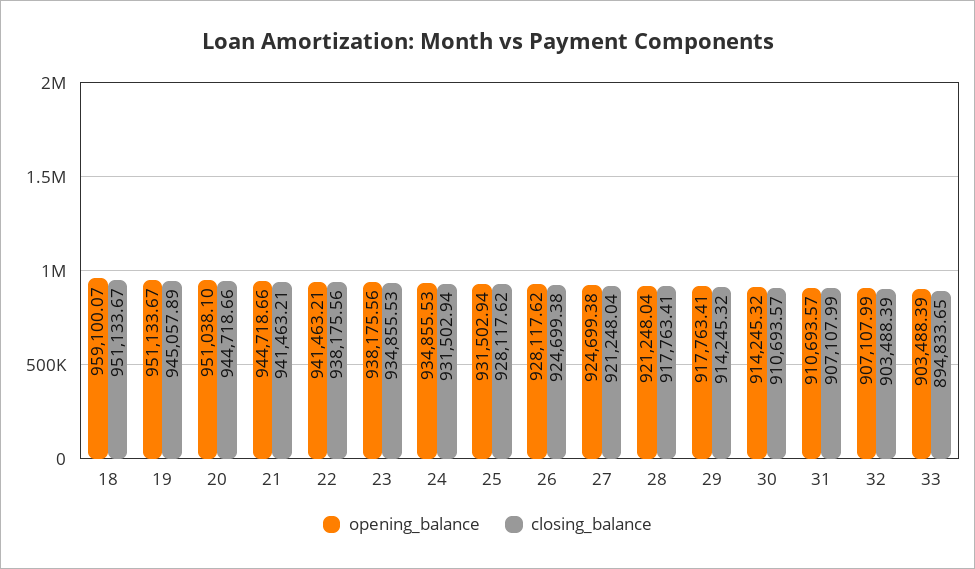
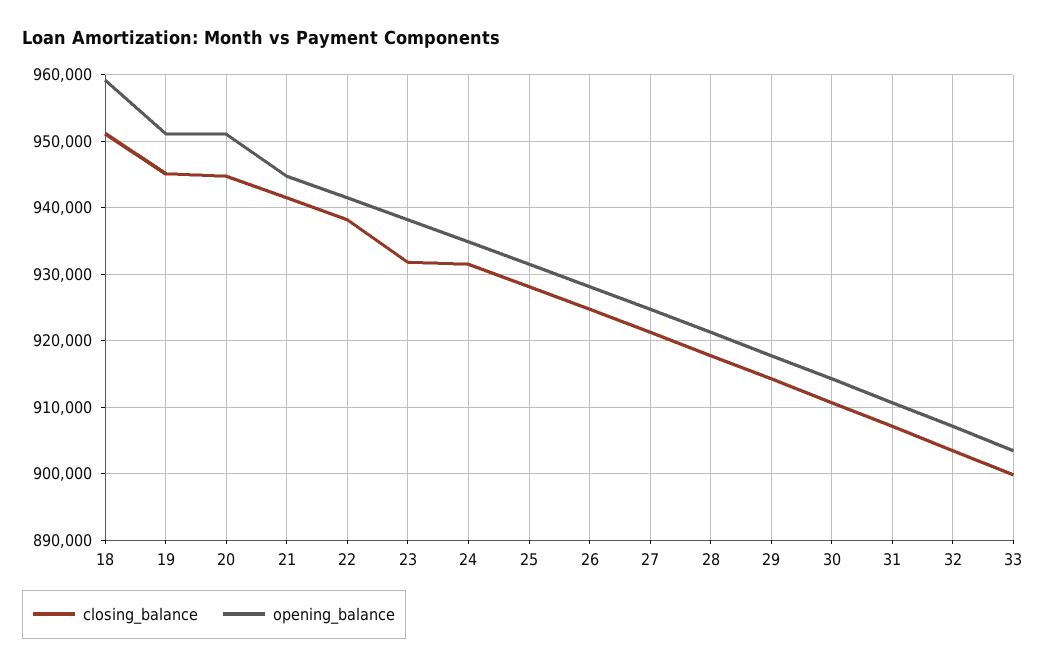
closing_balance, 23: 934855.53 -> 932000
closing_balance, 33: 894833.65 -> 900000

